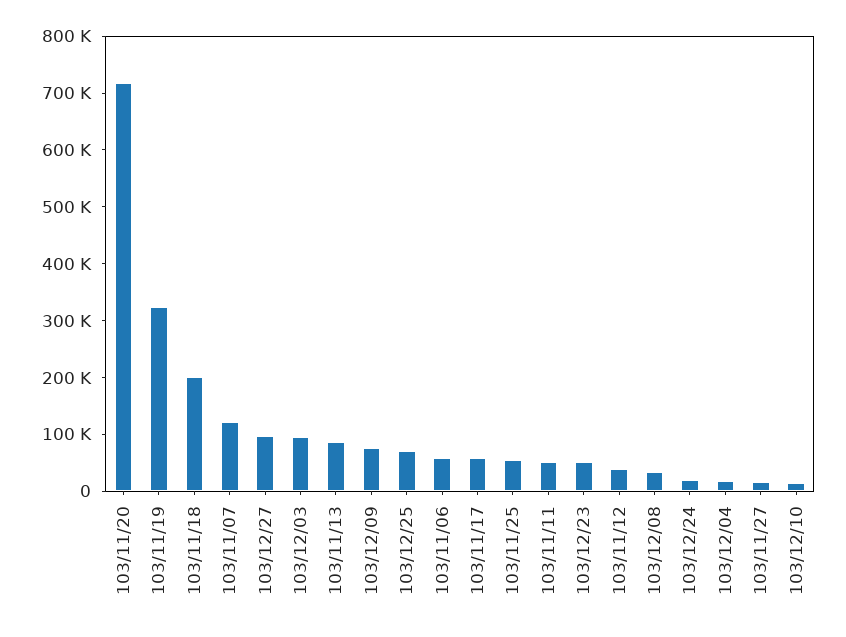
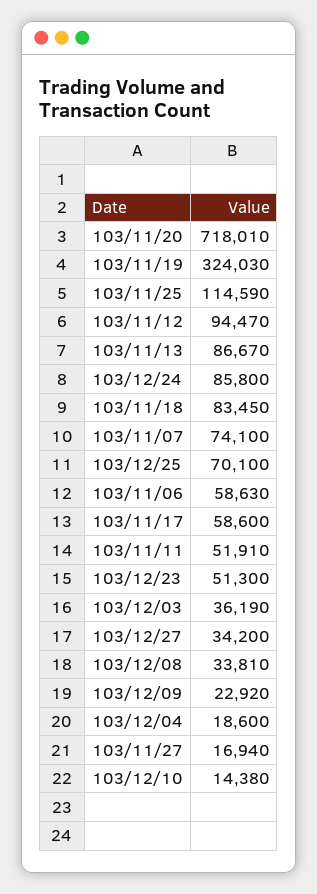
103/11/18: 200000 -> 83450
103/11/07: 120000 -> 74100
103/12/27: 100000 -> 34200
103/12/03: 100000 -> 36190
103/12/09: 80000 -> 22920
103/11/25: 60000 -> 114590
103/11/12: 40000 -> 94470
103/12/24: 20000 -> 85800

